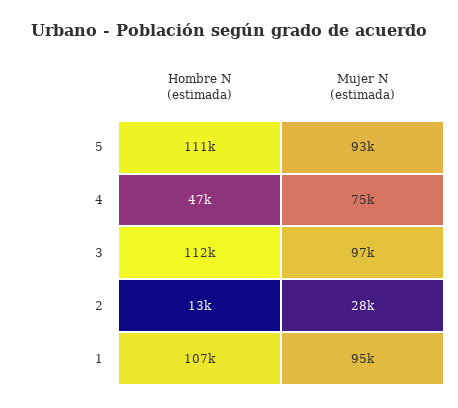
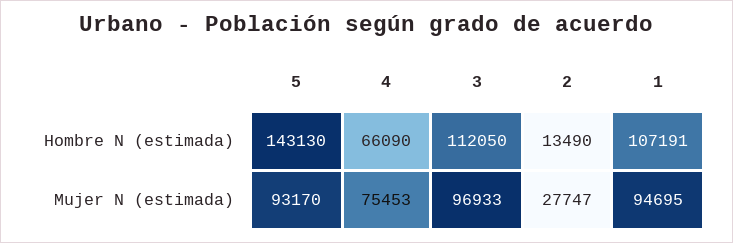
Hombre N (estimada), 5: 111000 -> 143130
Hombre N (estimada), 4: 47000 -> 66090

